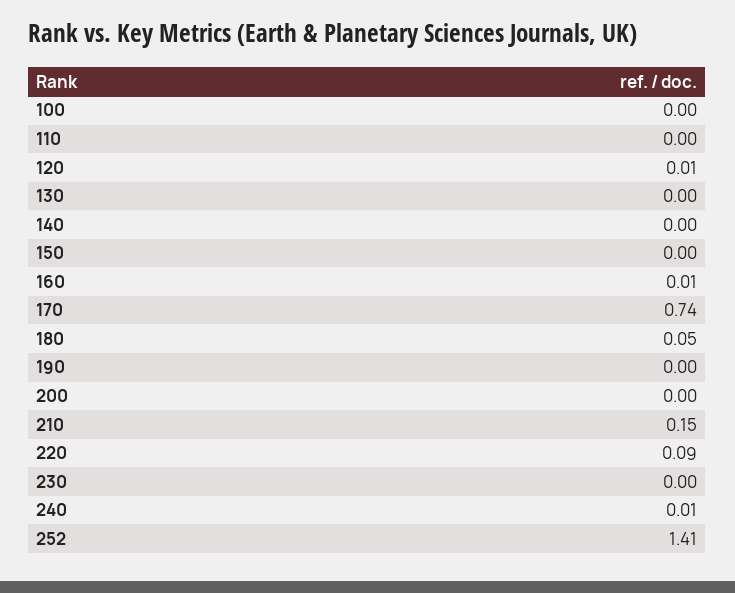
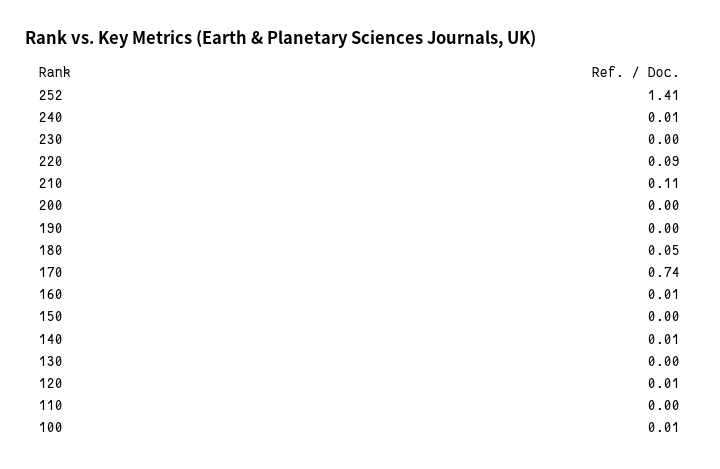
100: 0 -> 0.01
140: 0 -> 0.01
210: 0.15 -> 0.11

